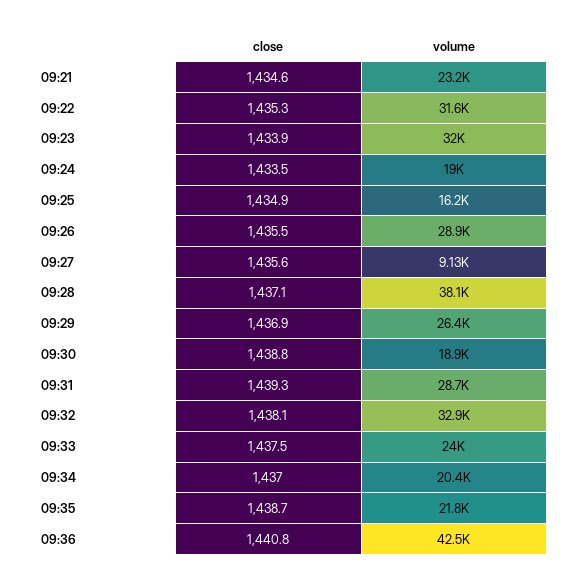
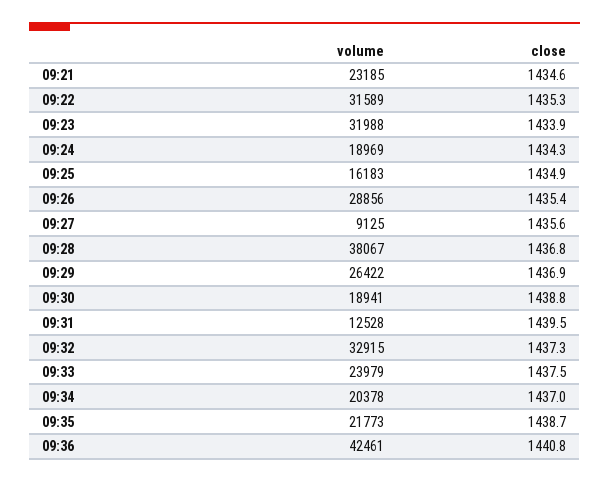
close, 09:24: 1433.5 -> 1434.3
close, 09:26: 1435.5 -> 1435.4
close, 09:28: 1437.1 -> 1436.8
close, 09:31: 1439.3 -> 1439.5
volume, 09:31: 28700 -> 12528
close, 09:32: 1438.1 -> 1437.3

